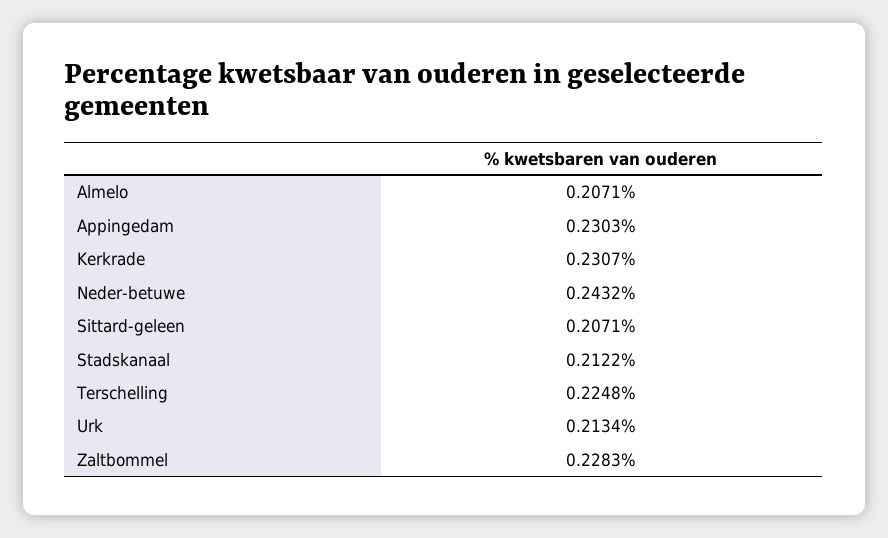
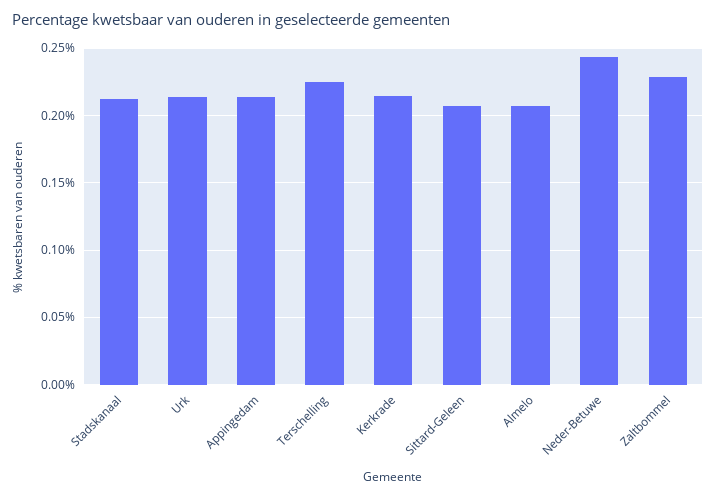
Appingedam: 0.2303 -> 0.215
Kerkrade: 0.2307 -> 0.215

